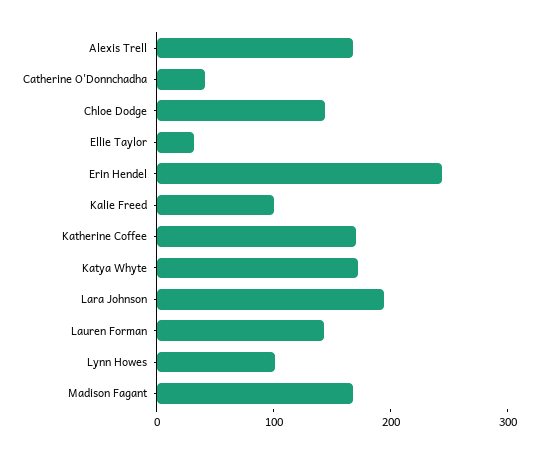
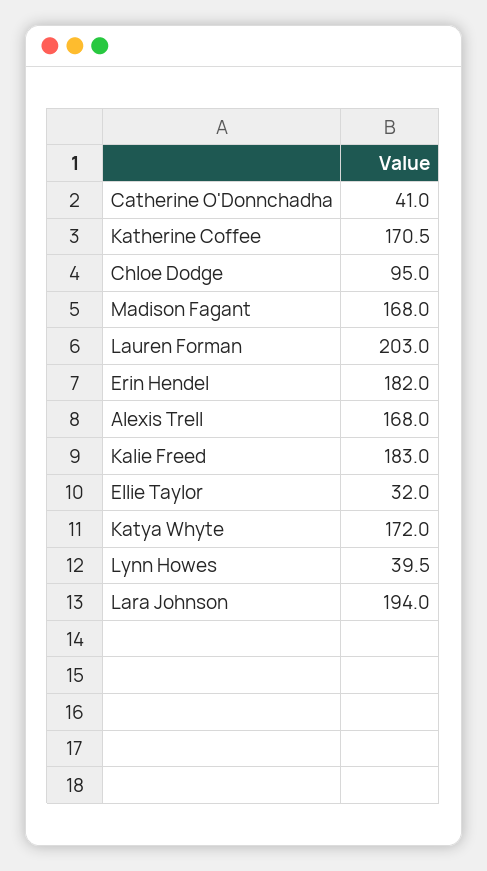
Chloe Dodge: 140 -> 95
Erin Hendel: 240 -> 182
Kalie Freed: 100 -> 183
Lauren Forman: 140 -> 203
Lynn Howes: 100 -> 39.5

